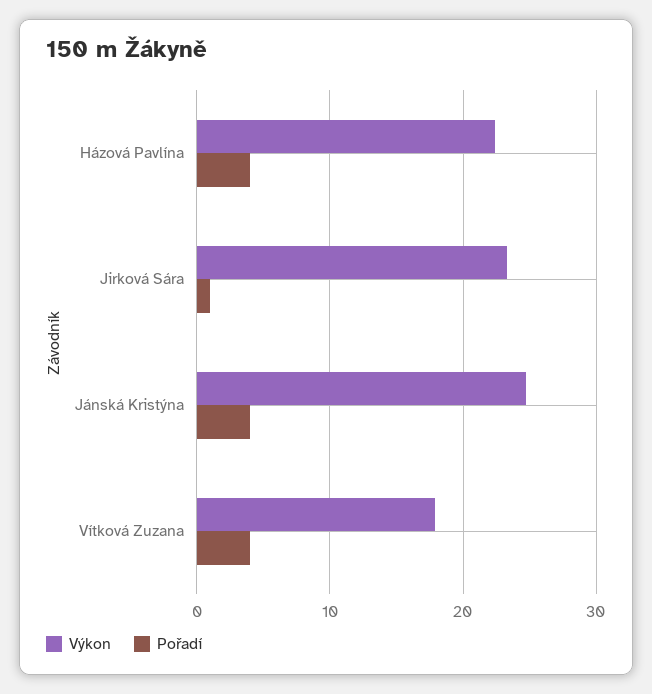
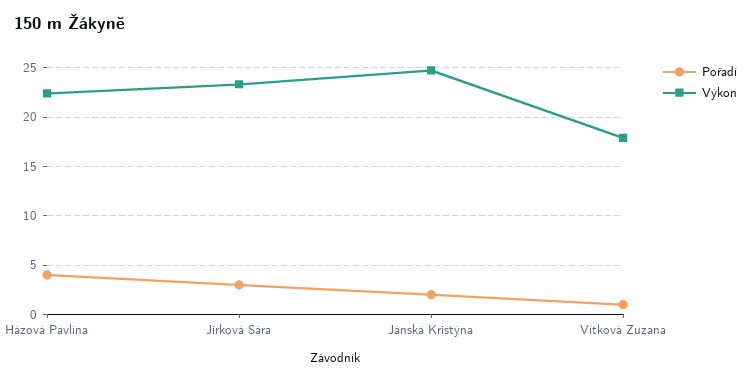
Pořadí, Jirková Sára: 1 -> 3
Pořadí, Jánská Kristýna: 4 -> 2
Pořadí, Vítková Zuzana: 4 -> 1

